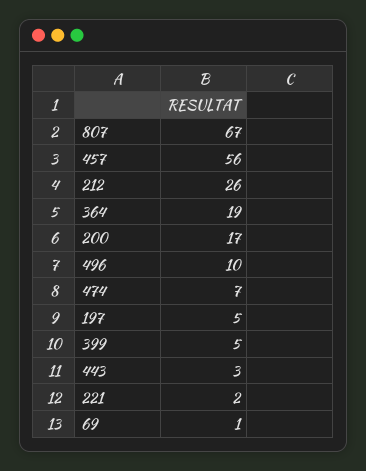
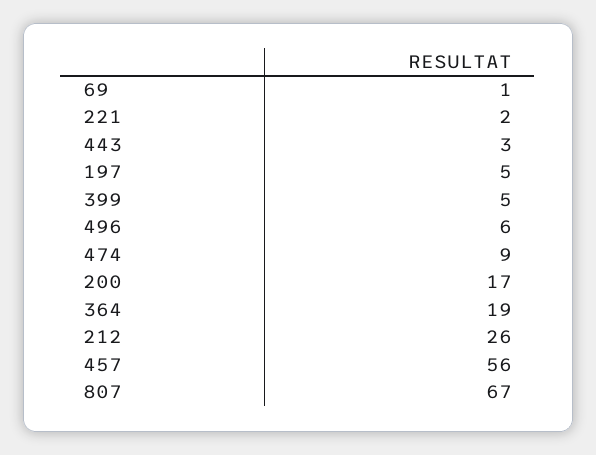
496: 10 -> 6
474: 7 -> 9

